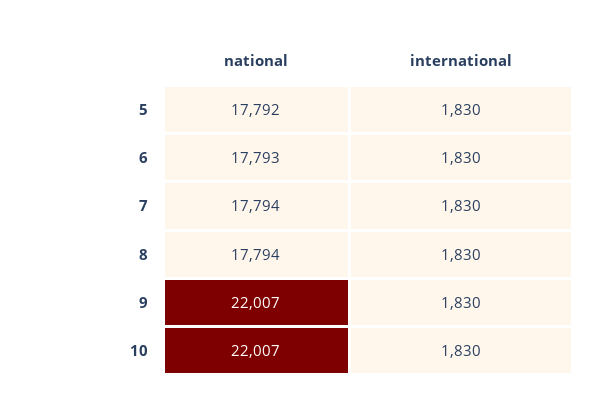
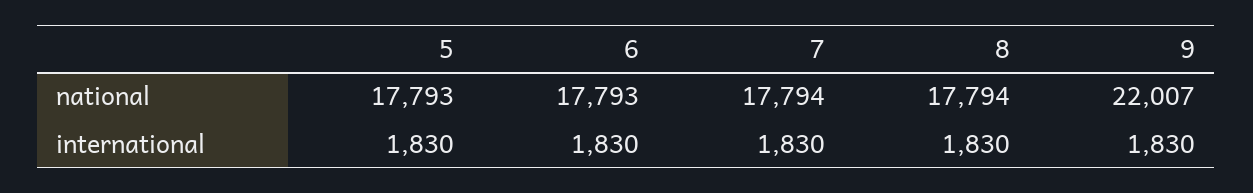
national, 5: 17792 -> 17793
national, 10: 22007 -> none
international, 10: 1830 -> none

